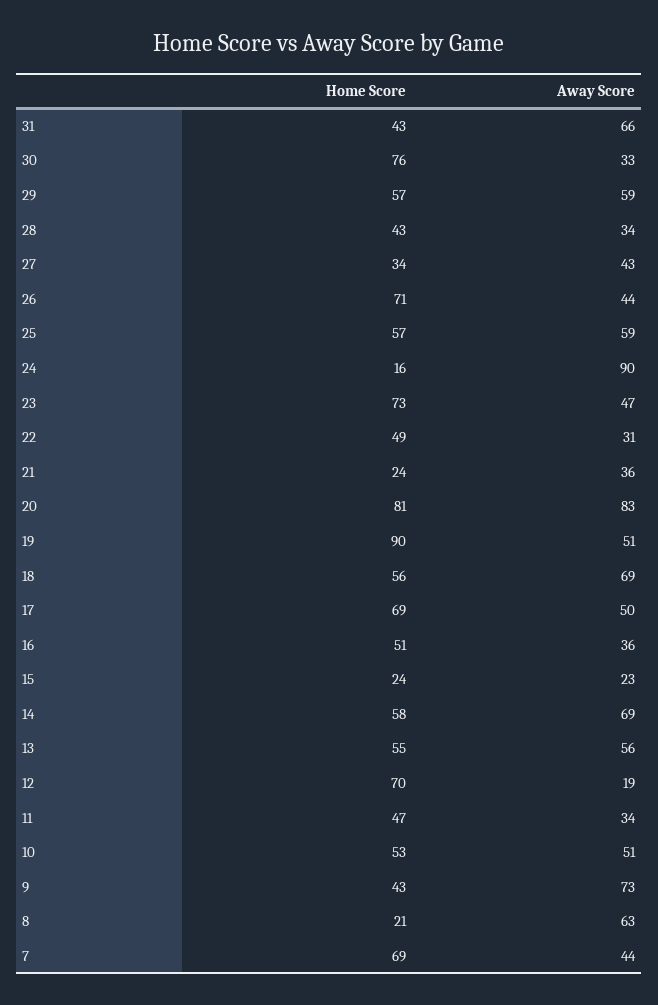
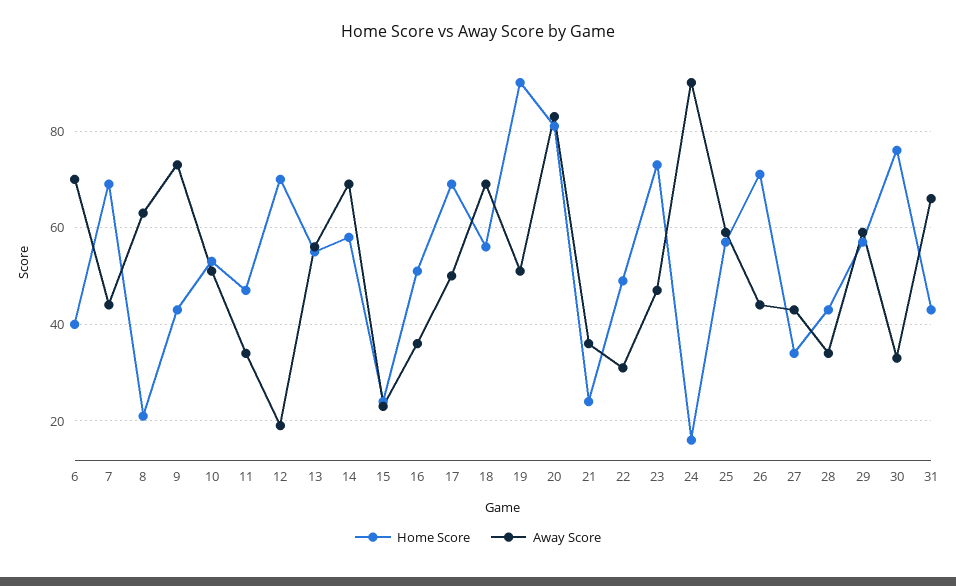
Home Score, 6: none -> 40
Away Score, 6: none -> 70

